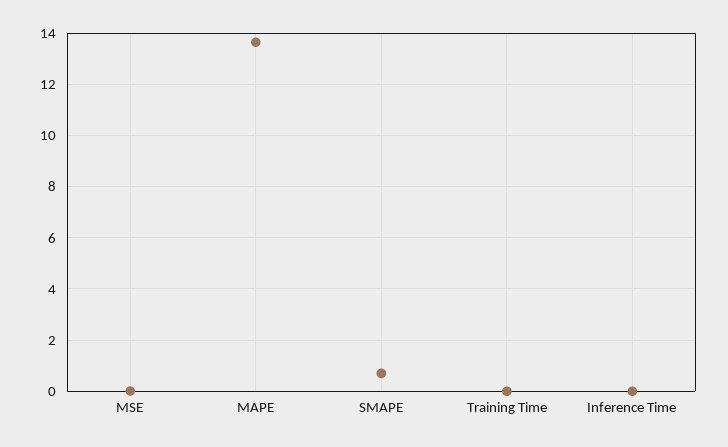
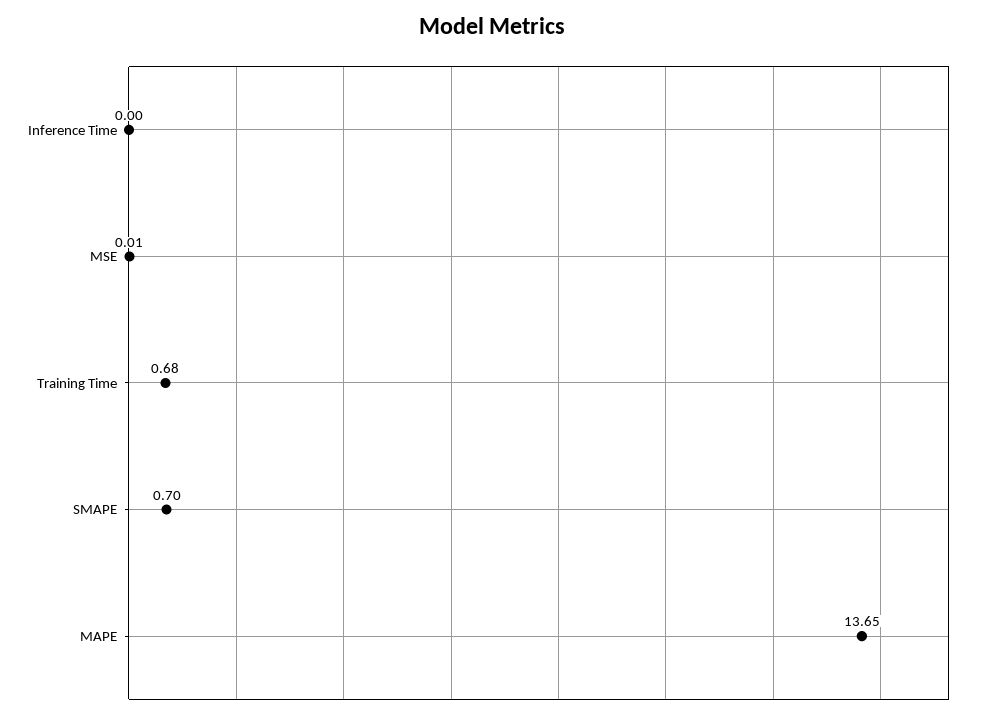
Training Time: 0 -> 0.68

